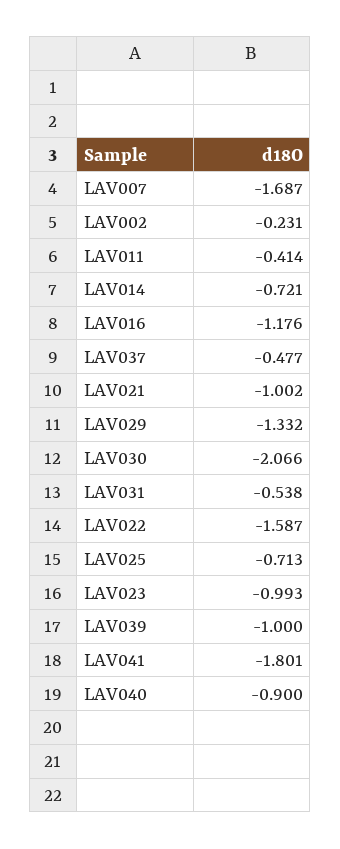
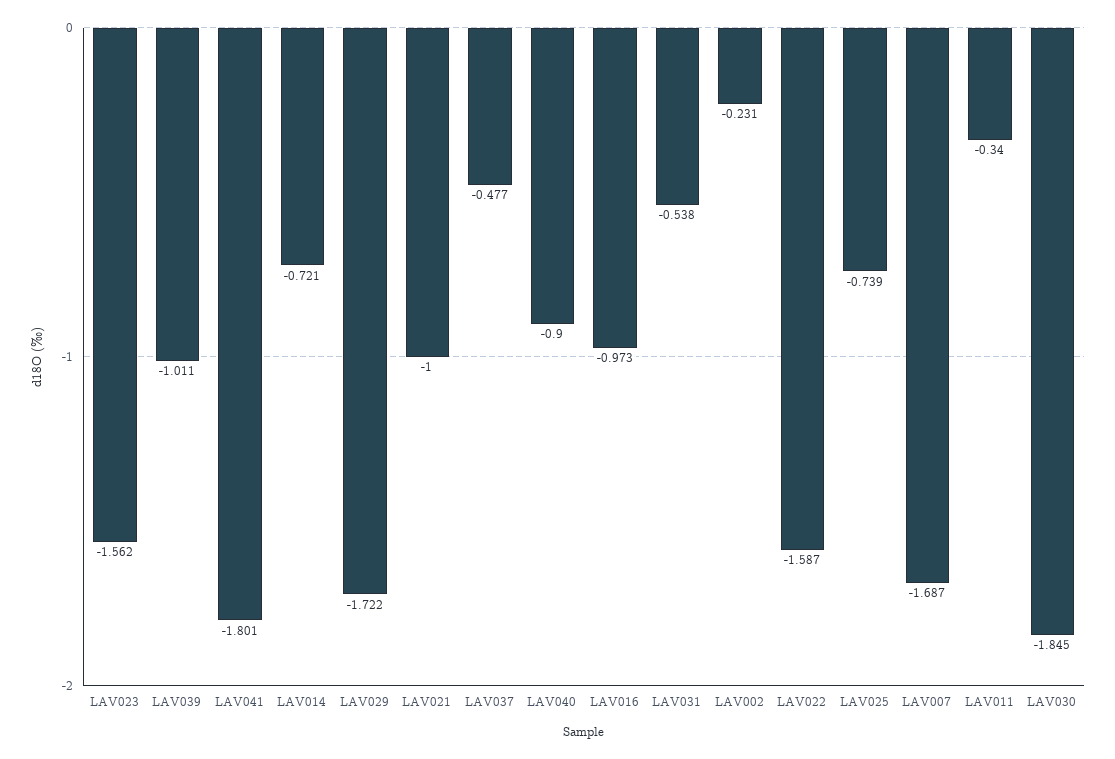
LAV011: -0.414 -> -0.34
LAV016: -1.176 -> -0.973
LAV021: -1.002 -> -1
LAV029: -1.332 -> -1.722
LAV030: -2.066 -> -1.845
LAV025: -0.713 -> -0.739
LAV023: -0.993 -> -1.562
LAV039: -1 -> -1.011

